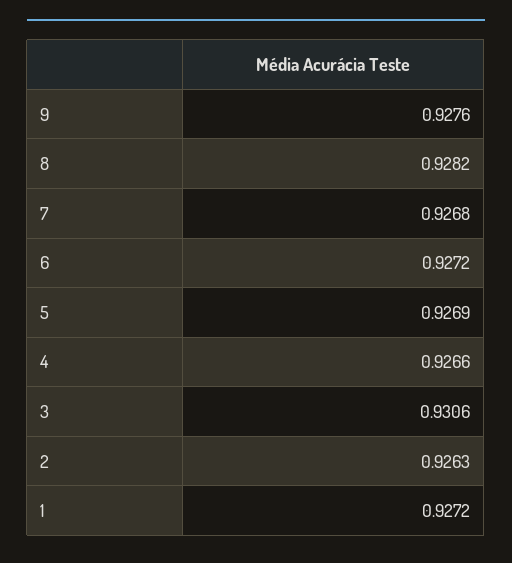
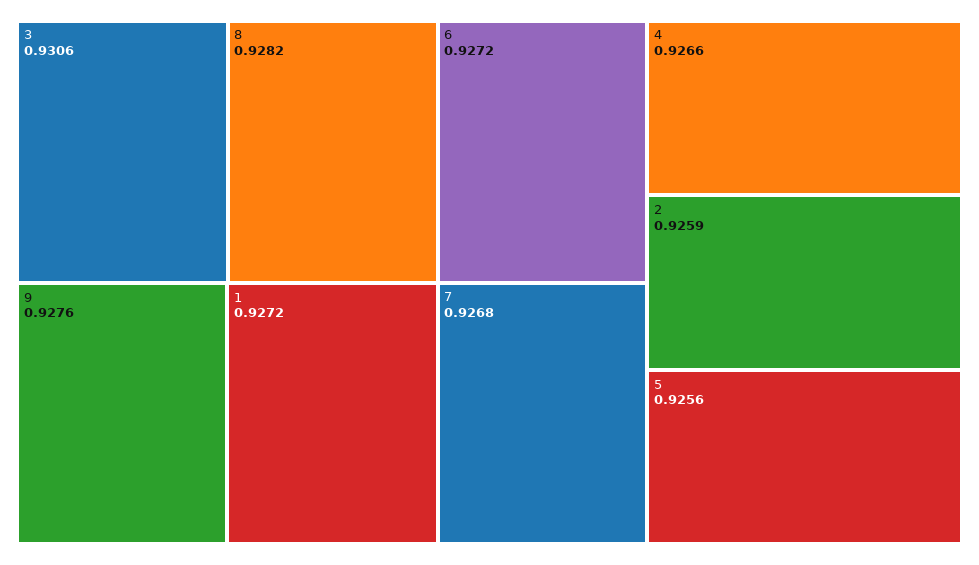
5: 0.9269 -> 0.9256
2: 0.9263 -> 0.9259

